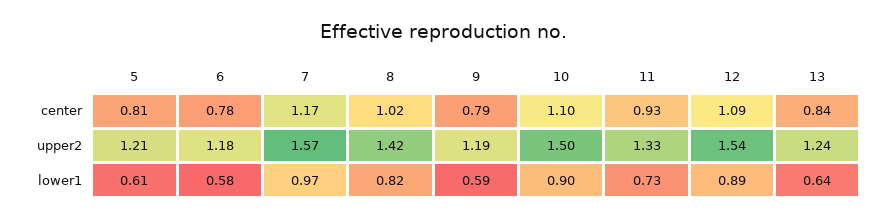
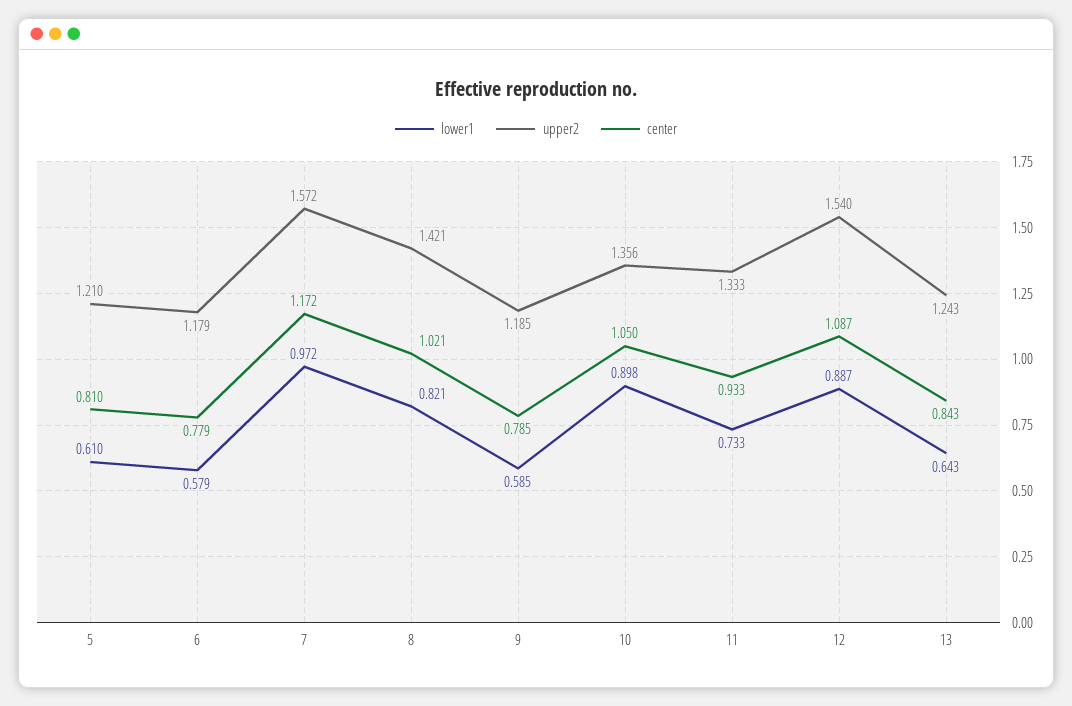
center, 10: 1.1 -> 1.05
upper2, 10: 1.5 -> 1.356

